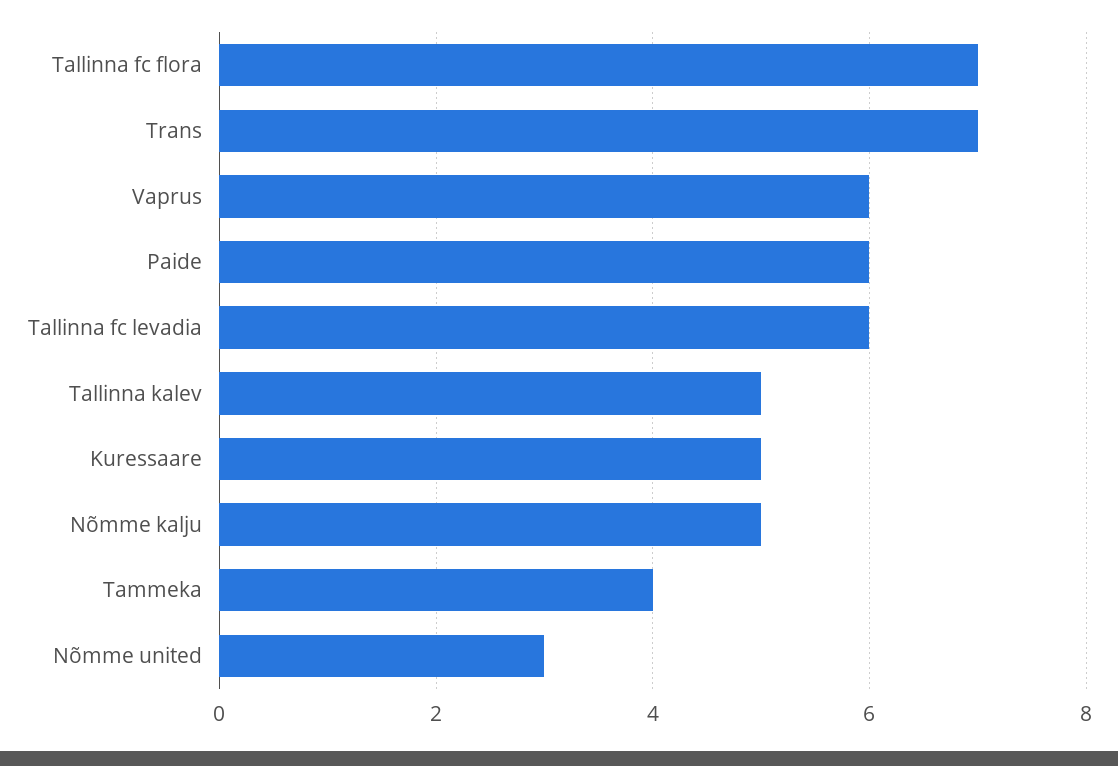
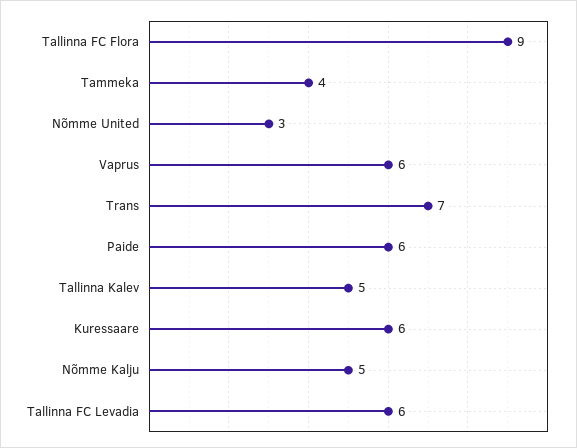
Tallinna fc flora: 7 -> 9
Kuressaare: 5 -> 6

